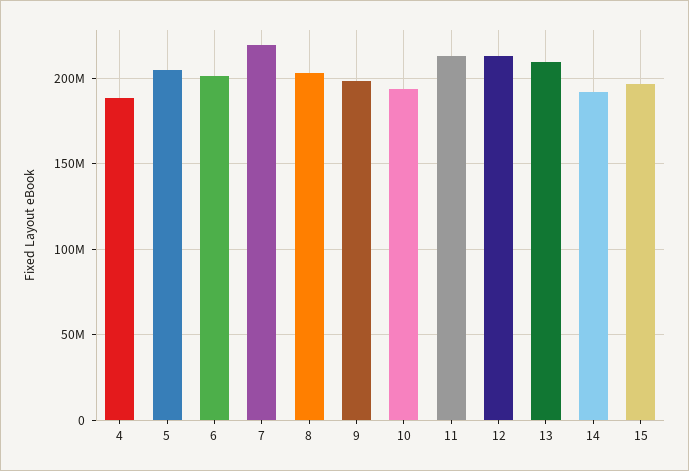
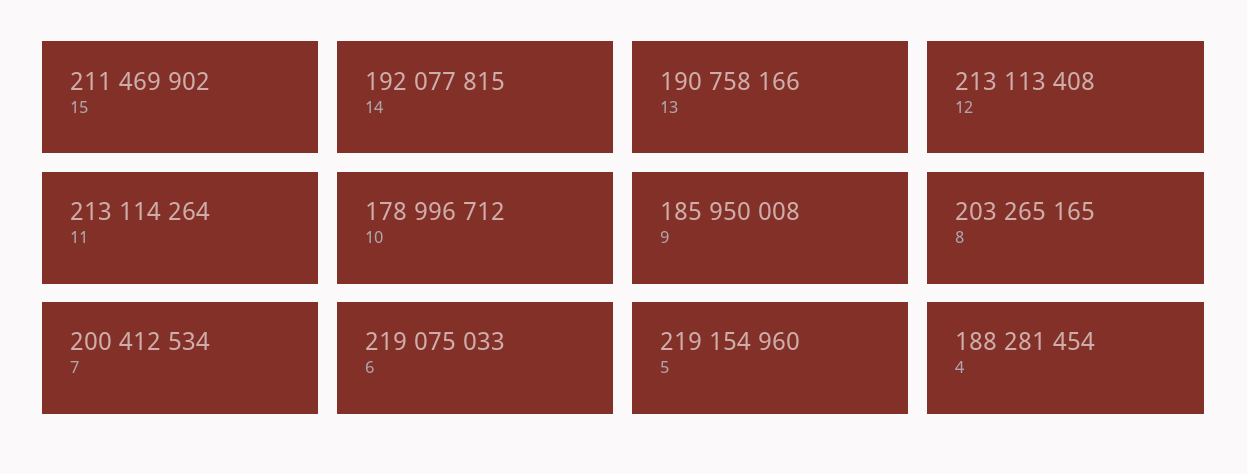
5: 205000000 -> 219154960
6: 200000000 -> 219075033
7: 220000000 -> 200412534
9: 200000000 -> 185950008
10: 195000000 -> 178996712
13: 210000000 -> 190758166
15: 195000000 -> 211469902

